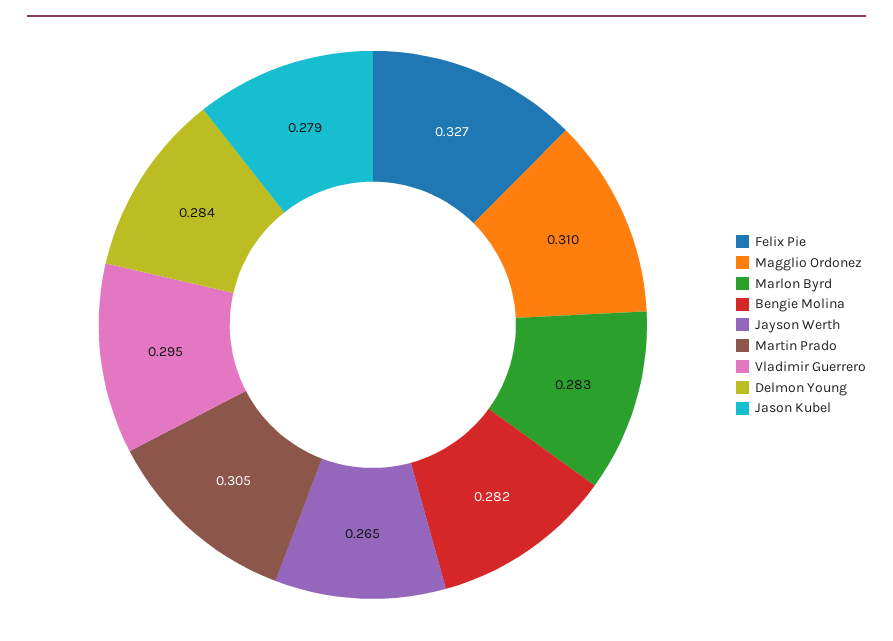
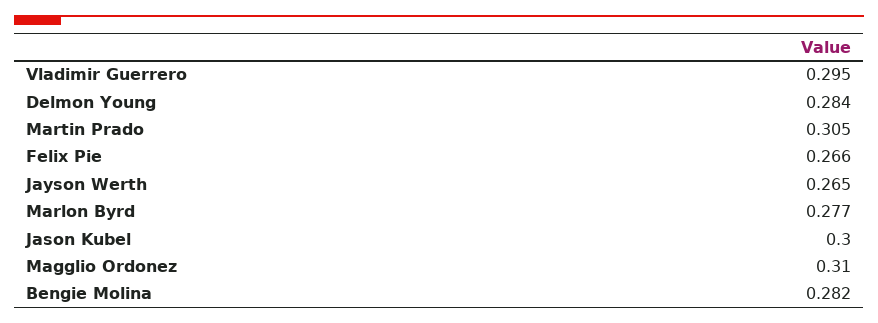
Felix Pie: 0.327 -> 0.266
Marlon Byrd: 0.283 -> 0.277
Jason Kubel: 0.279 -> 0.3

